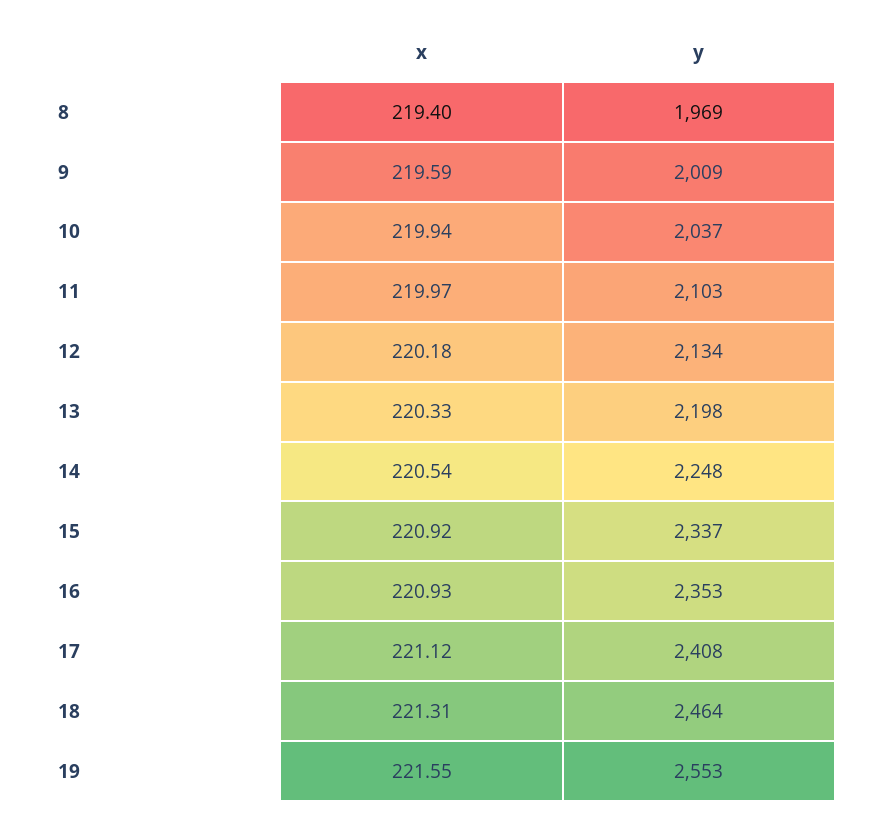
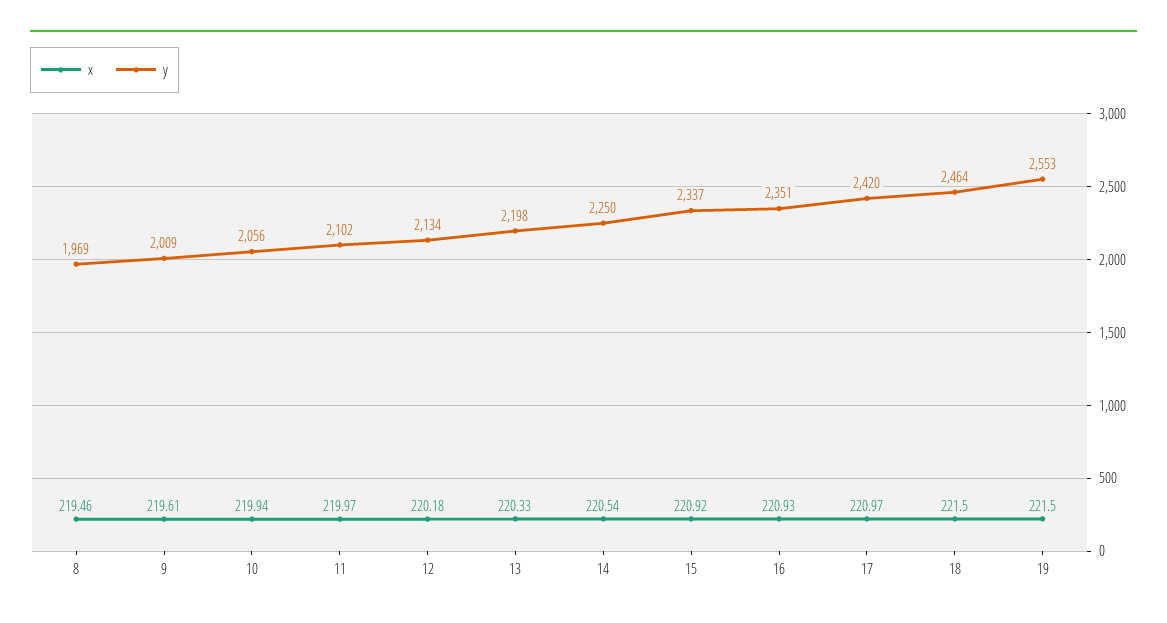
x, 8: 219.4 -> 219.46
x, 9: 219.59 -> 219.61
y, 10: 2037 -> 2056
y, 11: 2103 -> 2102
y, 14: 2248 -> 2250
y, 16: 2353 -> 2351
x, 17: 221.12 -> 220.97
y, 17: 2408 -> 2420
x, 18: 221.31 -> 221.5
x, 19: 221.55 -> 221.5

